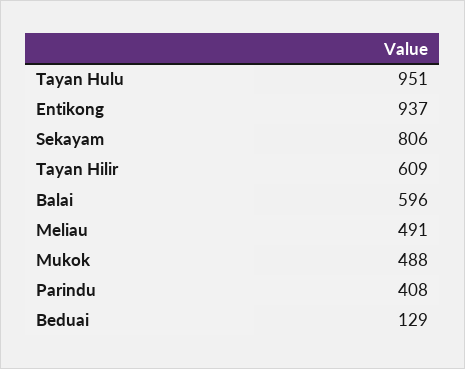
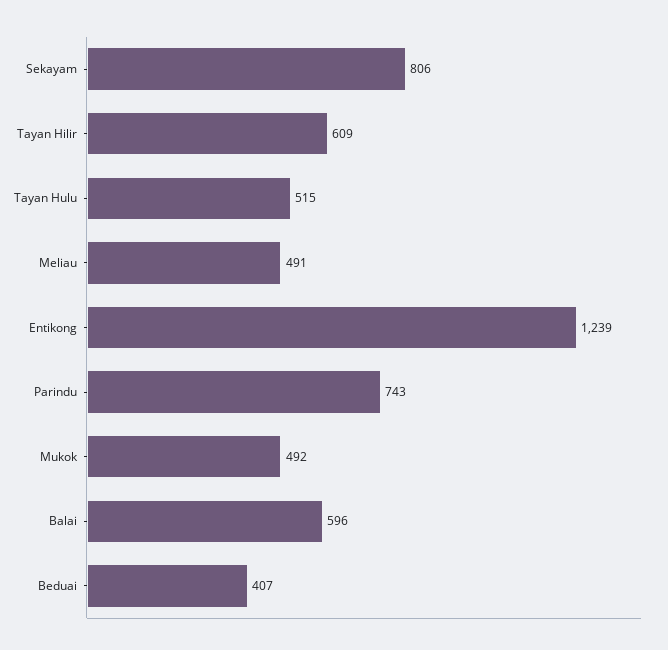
Tayan Hulu: 951 -> 515
Entikong: 937 -> 1239
Mukok: 488 -> 492
Parindu: 408 -> 743
Beduai: 129 -> 407

